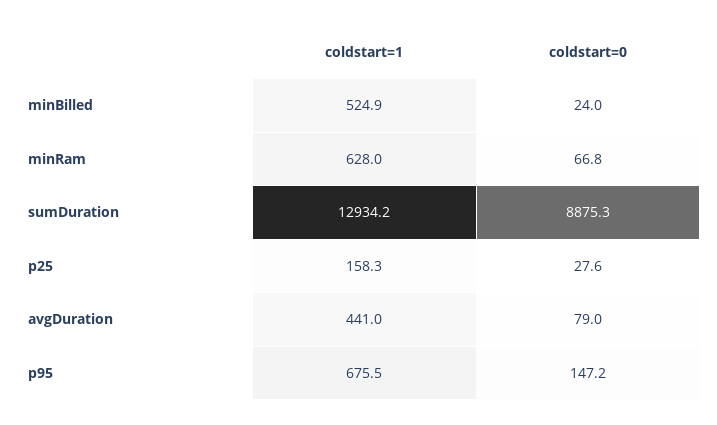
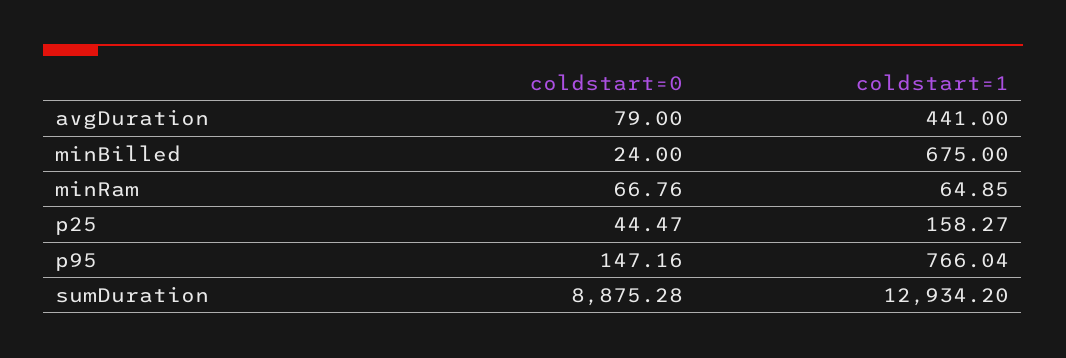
coldstart=1, minBilled: 524.9 -> 675
coldstart=1, minRam: 628 -> 64.85
coldstart=0, p25: 27.6 -> 44.47
coldstart=1, p95: 675.5 -> 766.04

